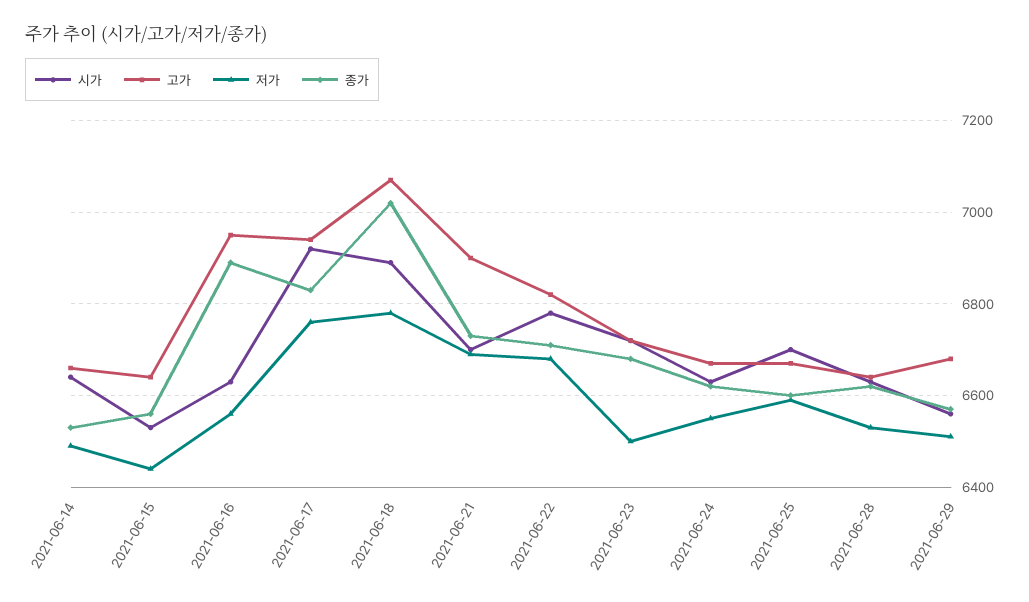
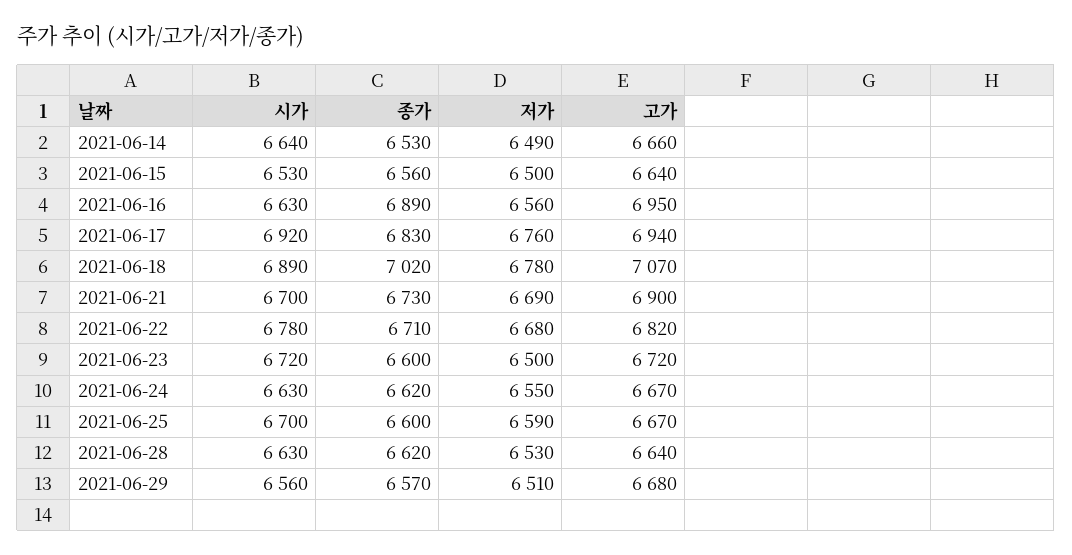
저가, 2021-06-15: 6440 -> 6500
종가, 2021-06-23: 6680 -> 6600

